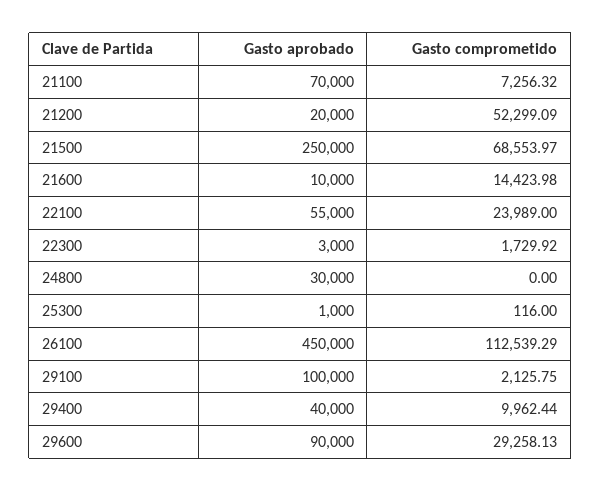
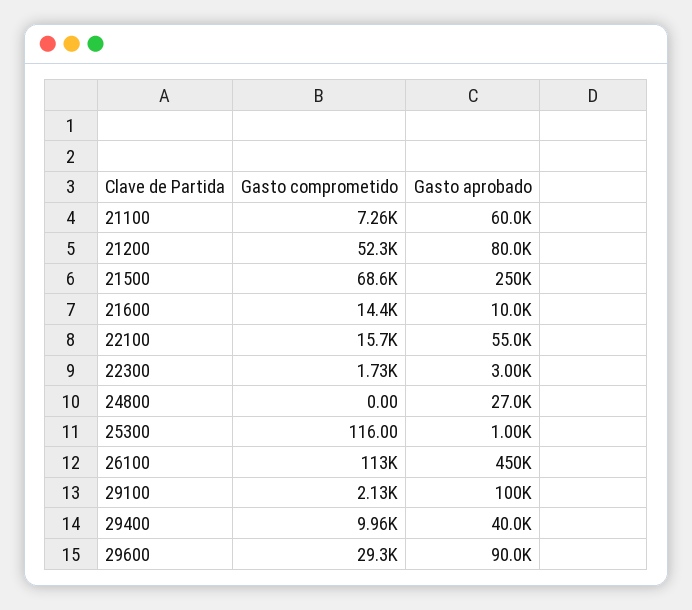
Gasto aprobado, 21100: 70000 -> 60000
Gasto aprobado, 21200: 20000 -> 80000
Gasto comprometido, 22100: 23989 -> 15700
Gasto aprobado, 24800: 30000 -> 27000

